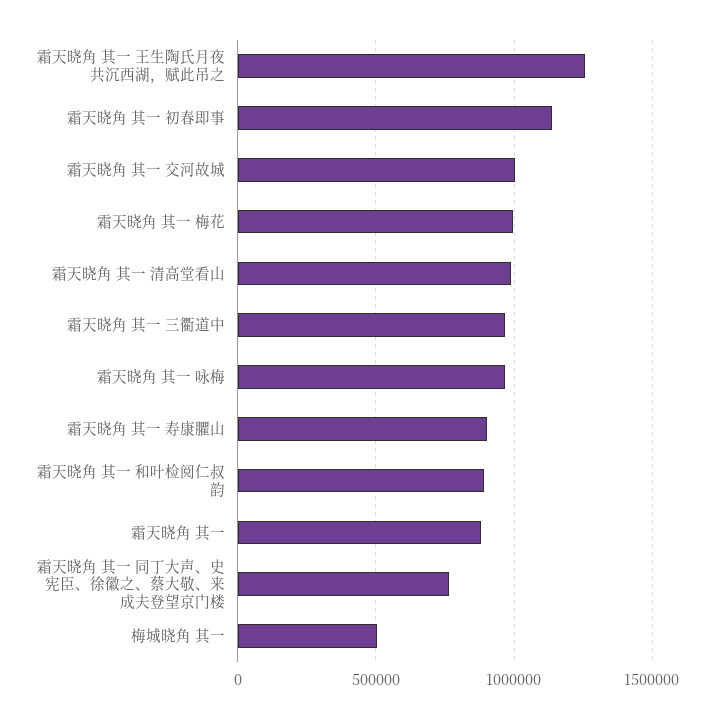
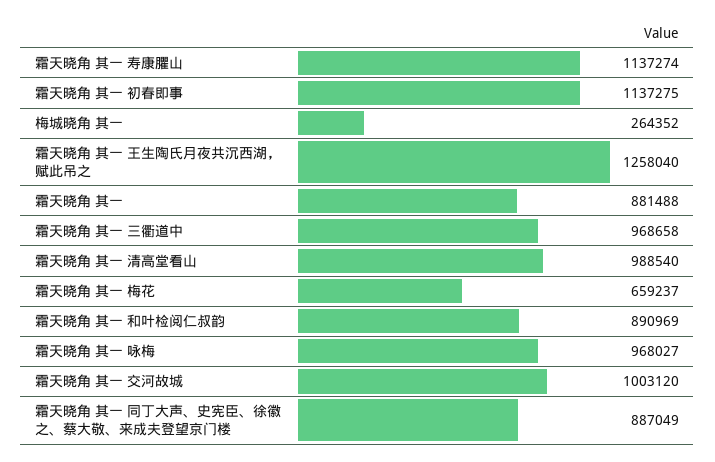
霜天晓角 其一 梅花: 1000000 -> 659237
霜天晓角 其一 寿康臞山: 900000 -> 1137274
霜天晓角 其一 同丁大声、史宪臣、徐徽之、蔡大敬、来成夫登望京门楼: 750000 -> 887049
梅城晓角 其一: 500000 -> 264352

